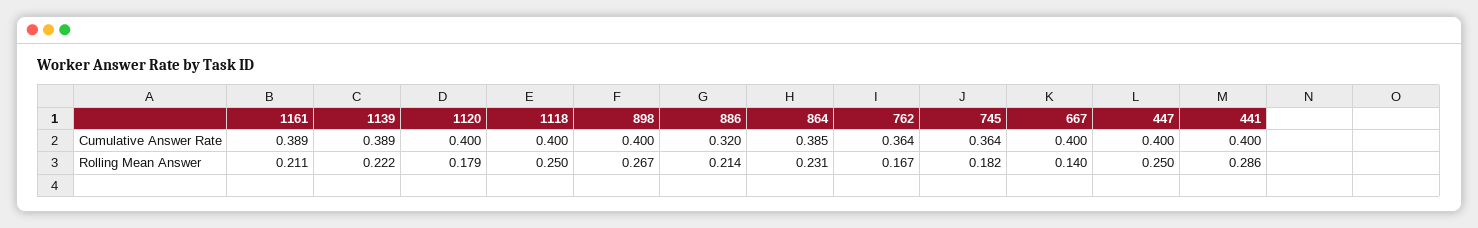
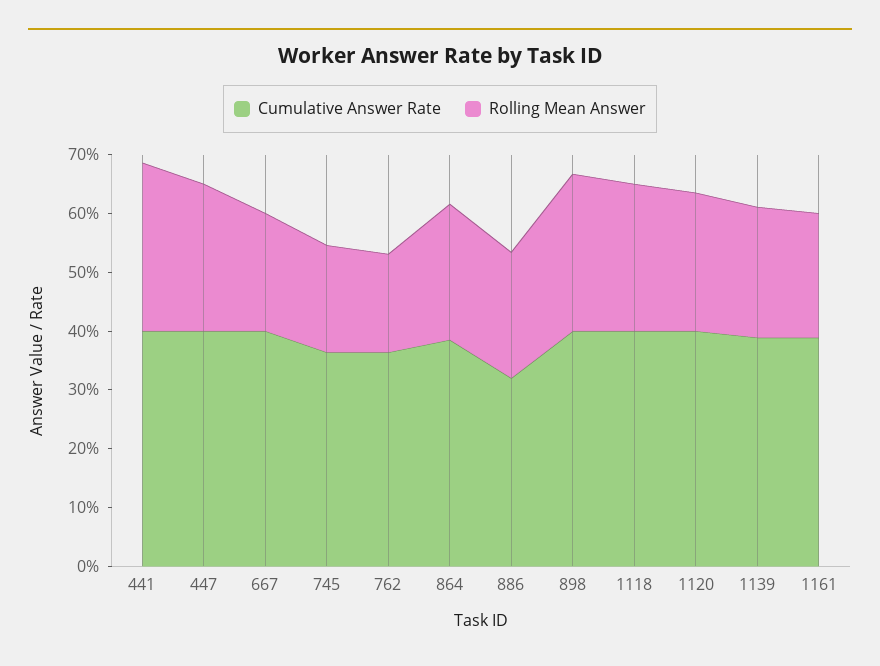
Rolling Mean Answer, 1120: 0.179 -> 0.24
Rolling Mean Answer, 667: 0.14 -> 0.2

